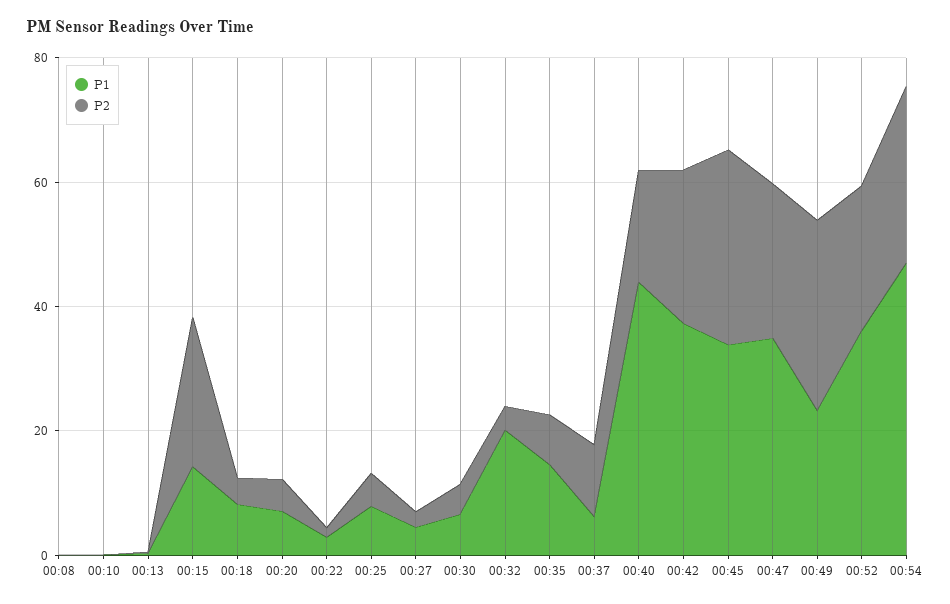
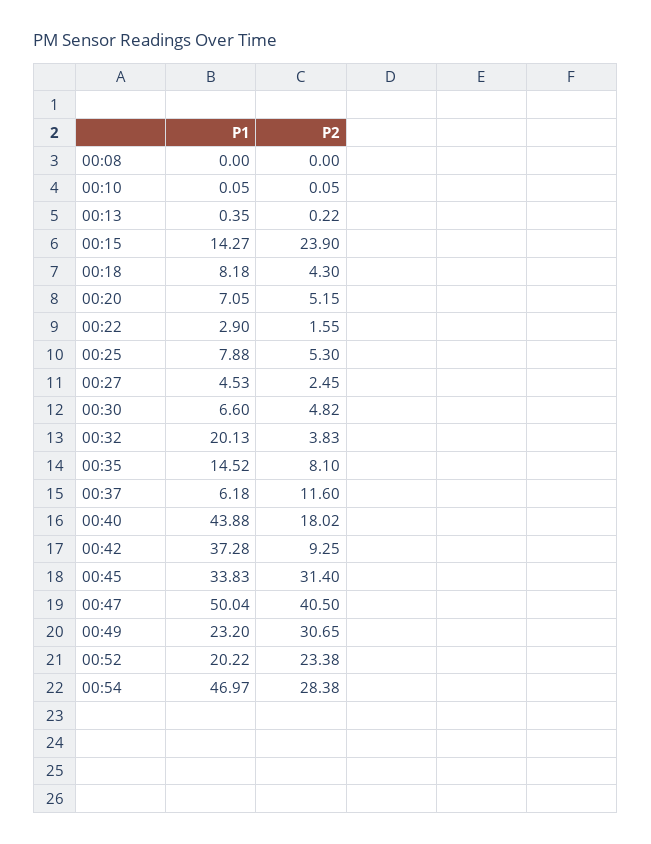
P2, 00:42: 25 -> 9.25
P1, 00:47: 35 -> 50.04
P2, 00:47: 25 -> 40.5
P1, 00:52: 35 -> 20.22

